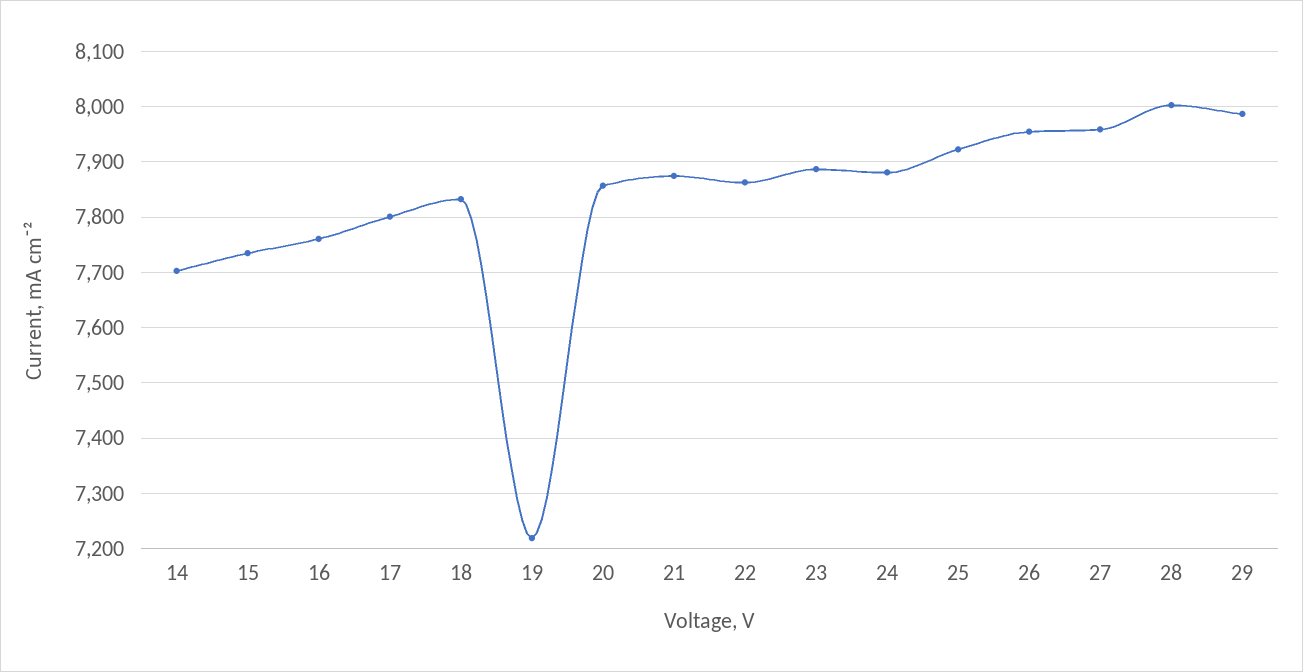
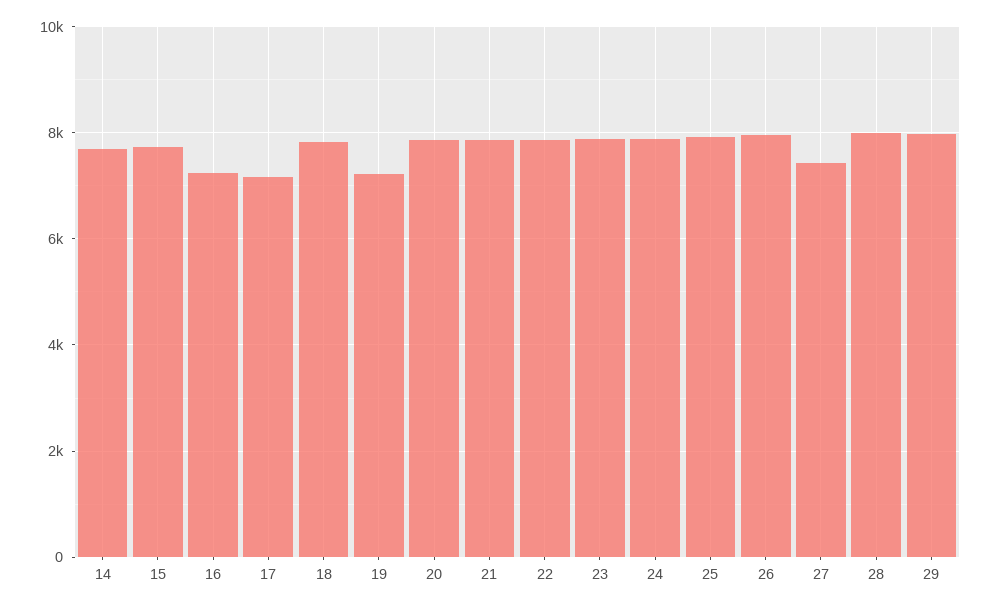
16: 7760 -> 7200
17: 7800 -> 7200
27: 7960 -> 7400

